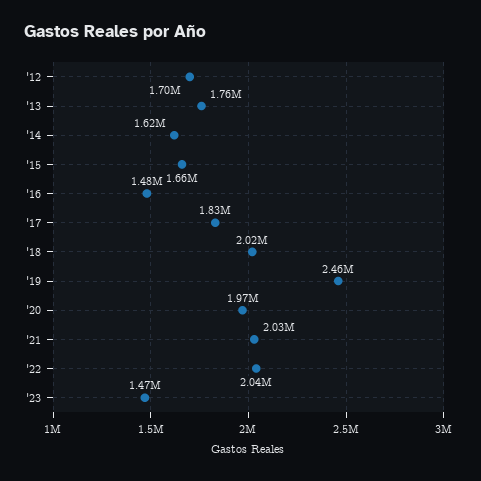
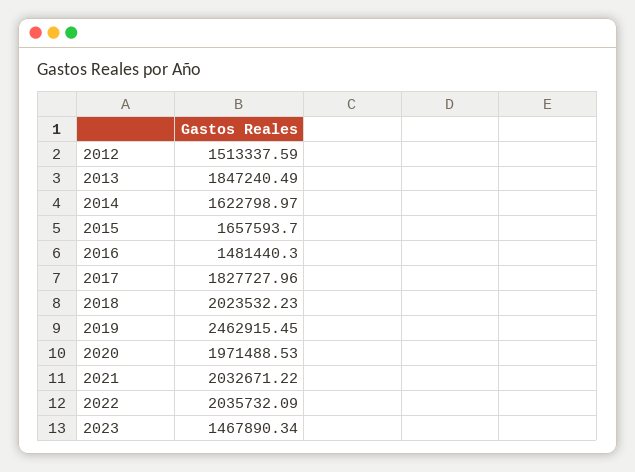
'12: 1700000 -> 1513337.59
'13: 1760000 -> 1847240.49

